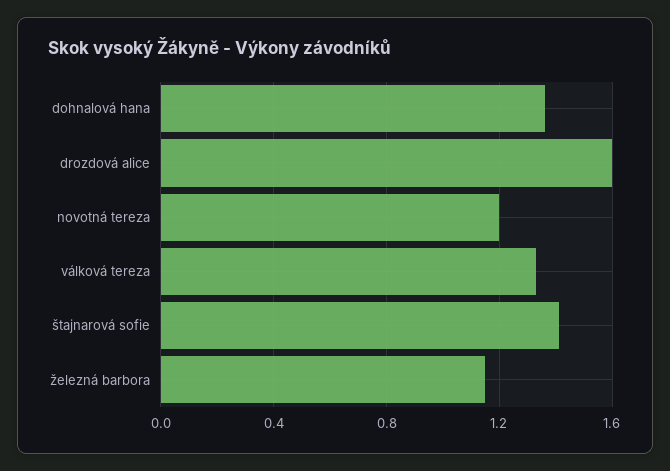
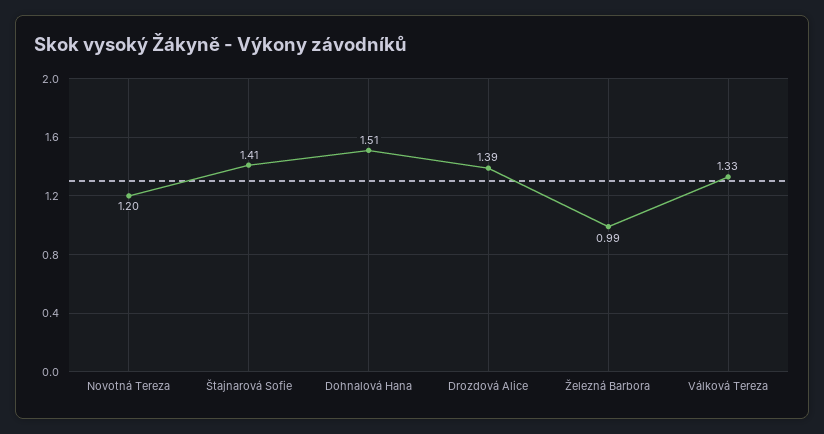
dohnalová hana: 1.35 -> 1.51
drozdová alice: 1.6 -> 1.39
železná barbora: 1.15 -> 0.99

